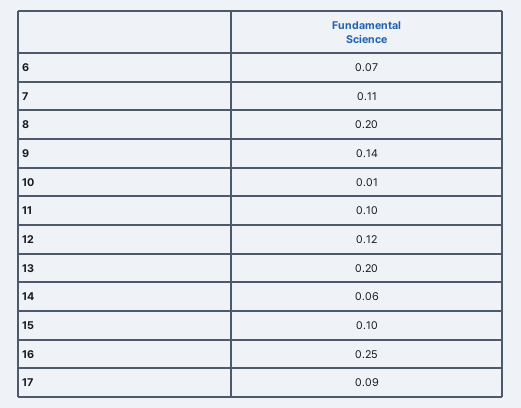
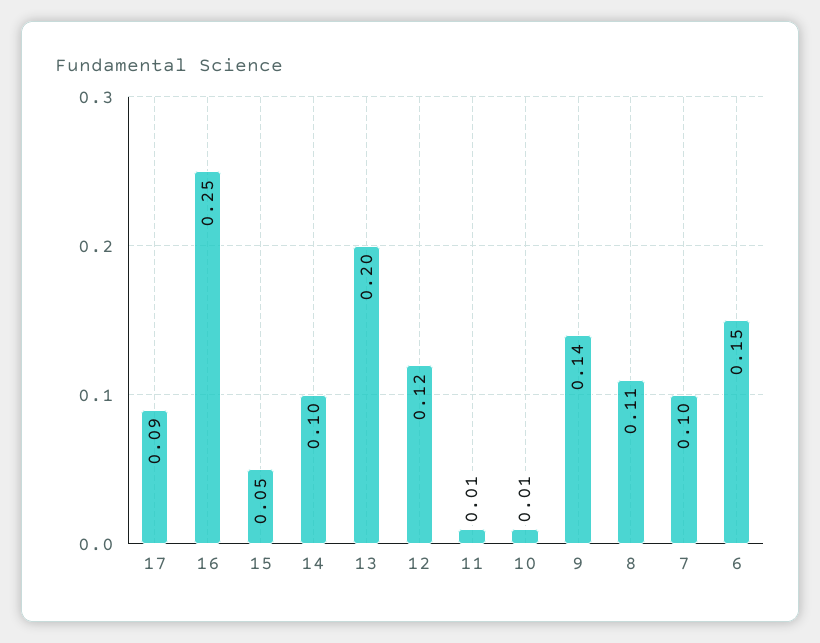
6: 0.07 -> 0.15
7: 0.11 -> 0.1
8: 0.2 -> 0.11
11: 0.1 -> 0.01
14: 0.06 -> 0.1
15: 0.1 -> 0.05

